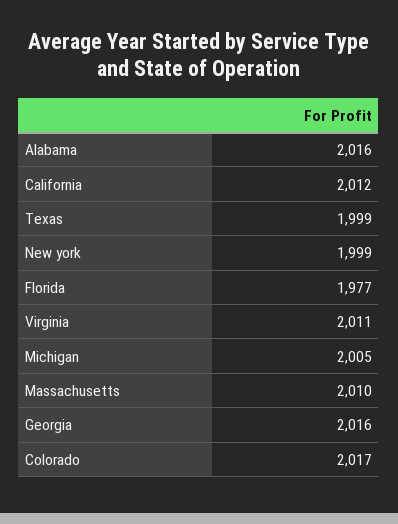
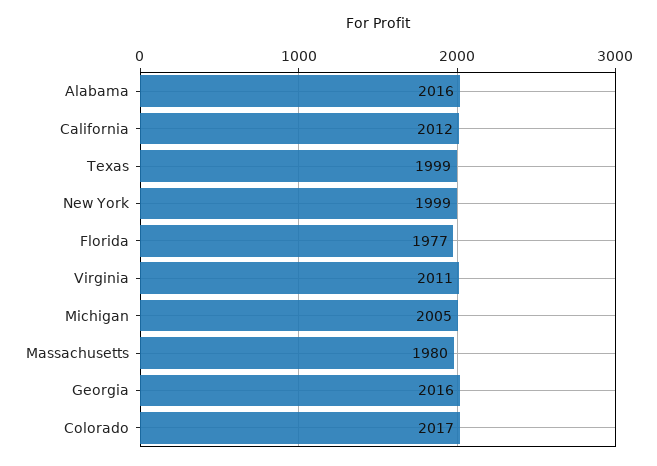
Massachusetts: 2010 -> 1980

